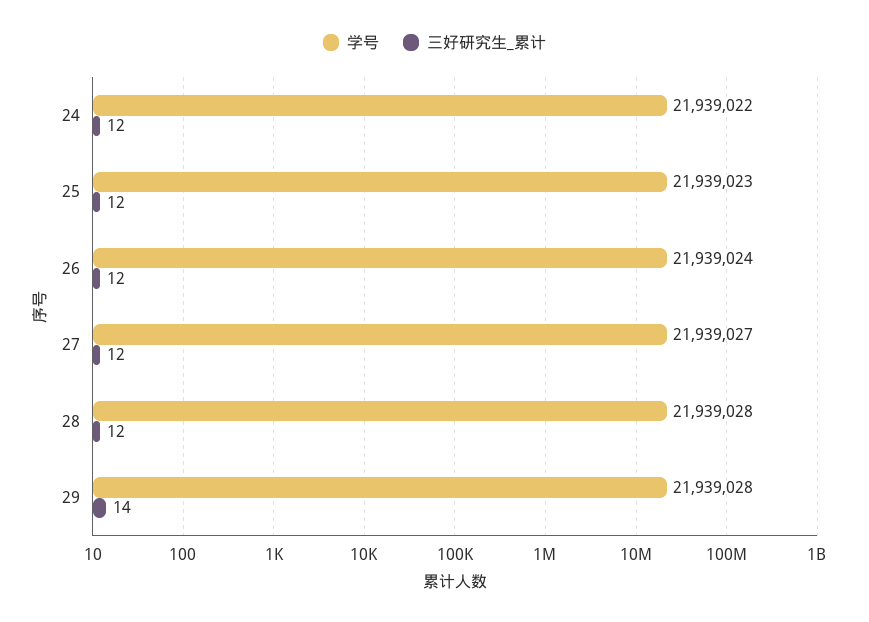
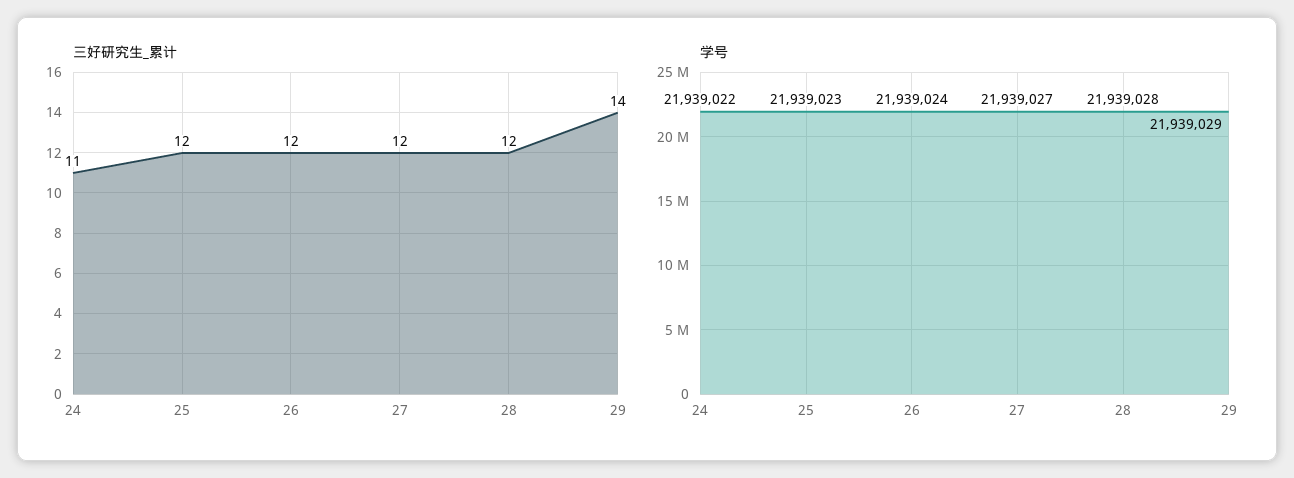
三好研究生_累计, 24: 12 -> 11
学号, 29: 21939028 -> 21939029

